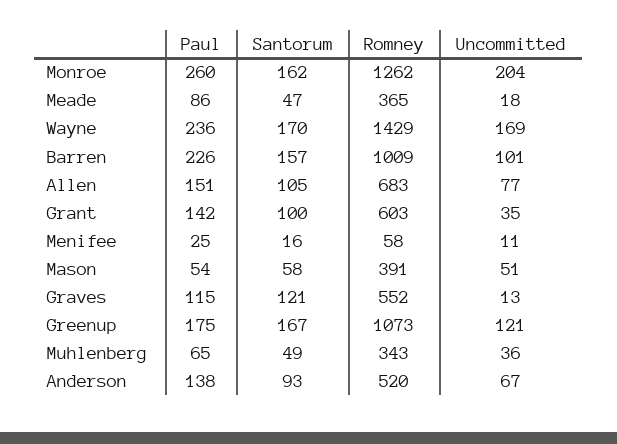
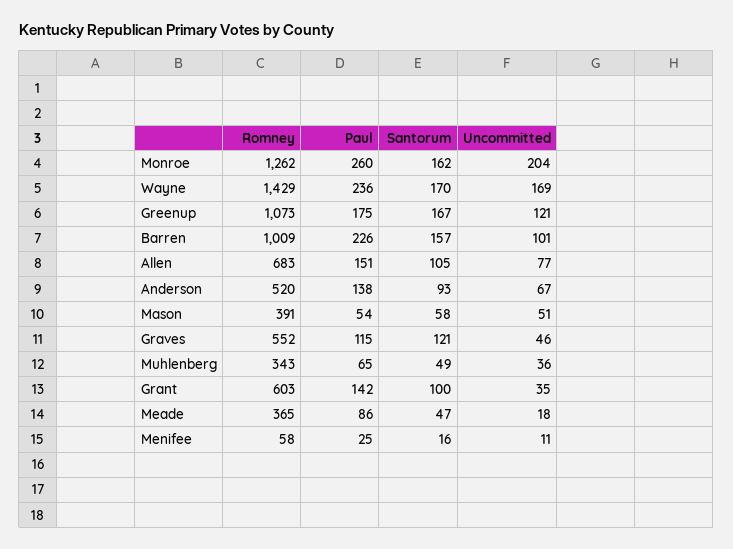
Uncommitted, Graves: 13 -> 46

